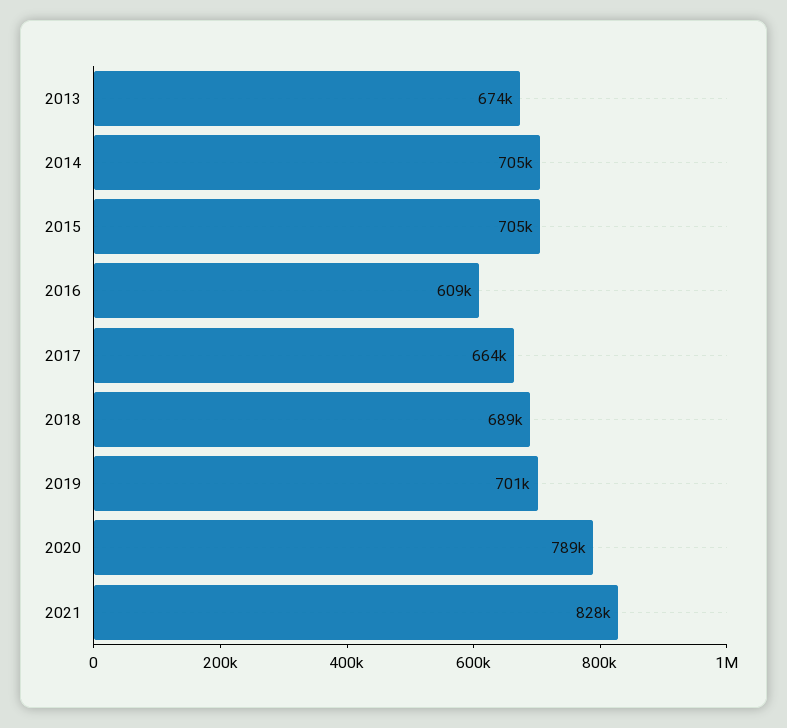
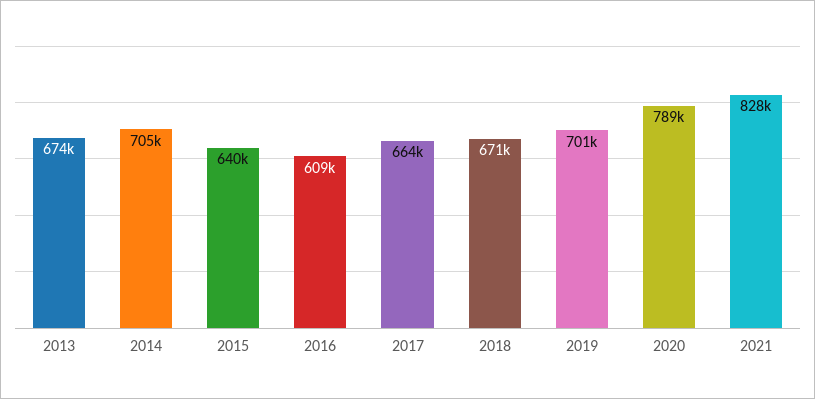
2015: 705000 -> 640000
2018: 689000 -> 671000

